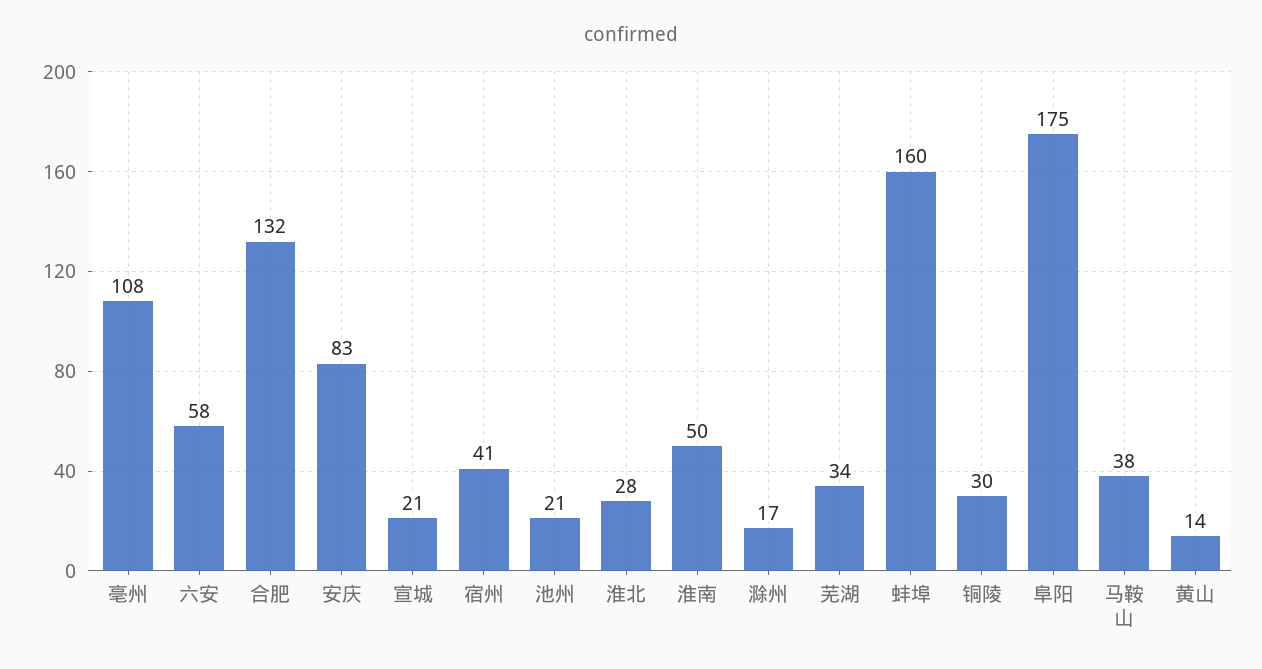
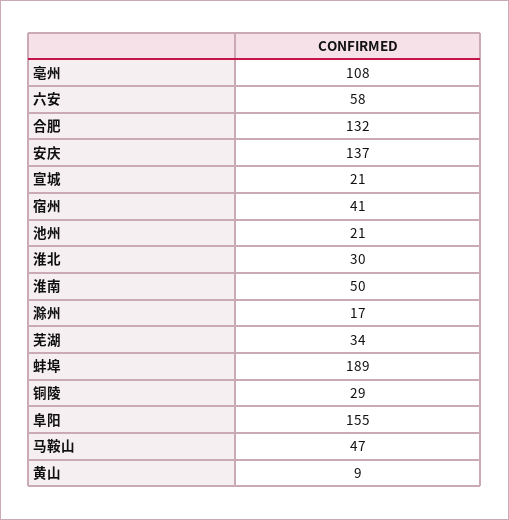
安庆: 83 -> 137
淮北: 28 -> 30
蚌埠: 160 -> 189
铜陵: 30 -> 29
阜阳: 175 -> 155
马鞍山: 38 -> 47
黄山: 14 -> 9

